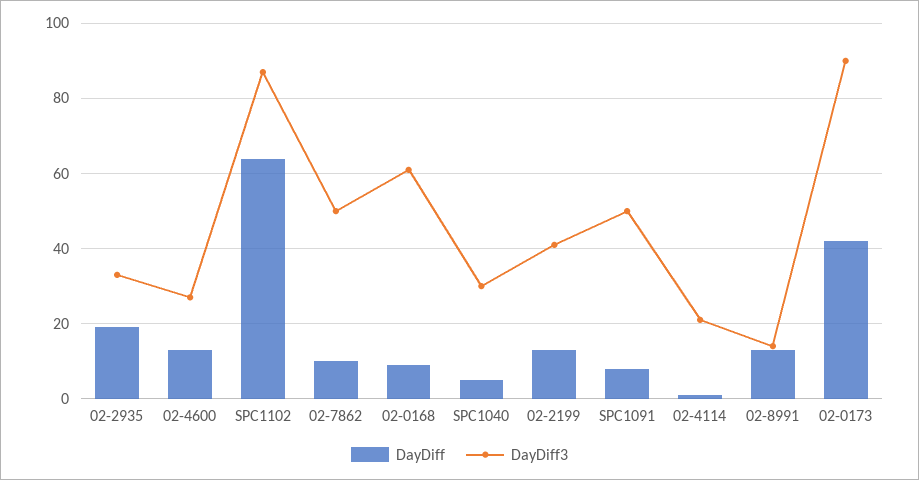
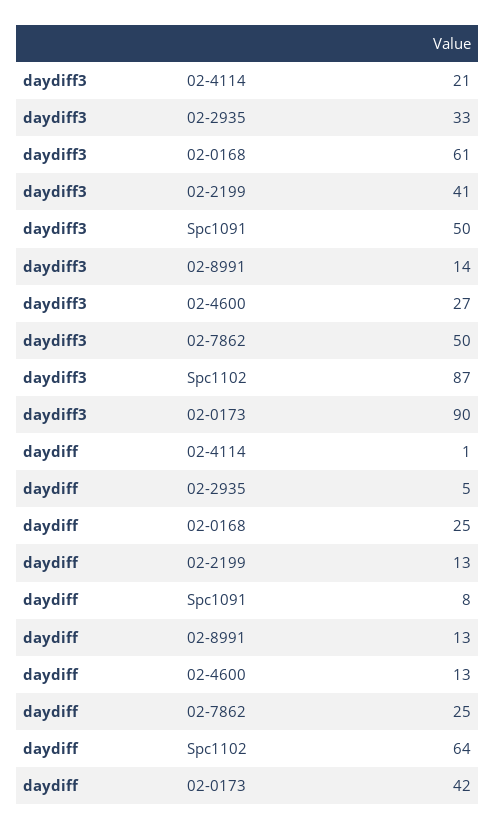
DayDiff, 02-2935: 20 -> 5
DayDiff, 02-7862: 10 -> 25
DayDiff, 02-0168: 10 -> 25
DayDiff, SPC1040: 5 -> none
DayDiff3, SPC1040: 30 -> none

